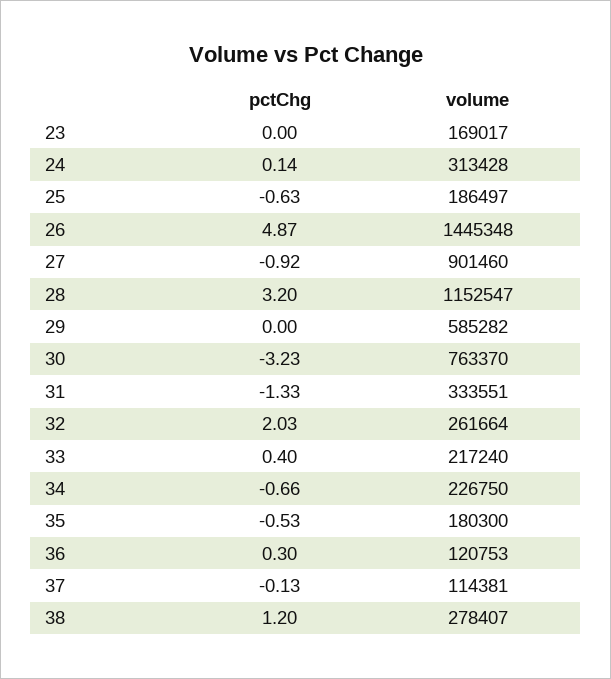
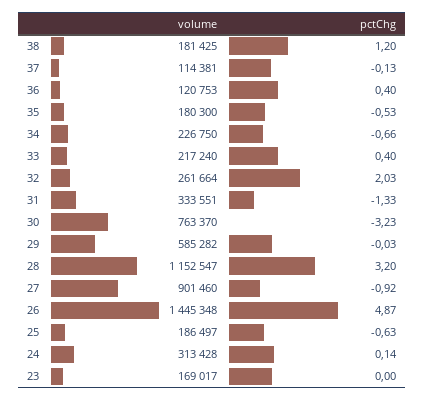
pctChg, 29: 0 -> -0.03
pctChg, 36: 0.3 -> 0.4
volume, 38: 278407 -> 181425

